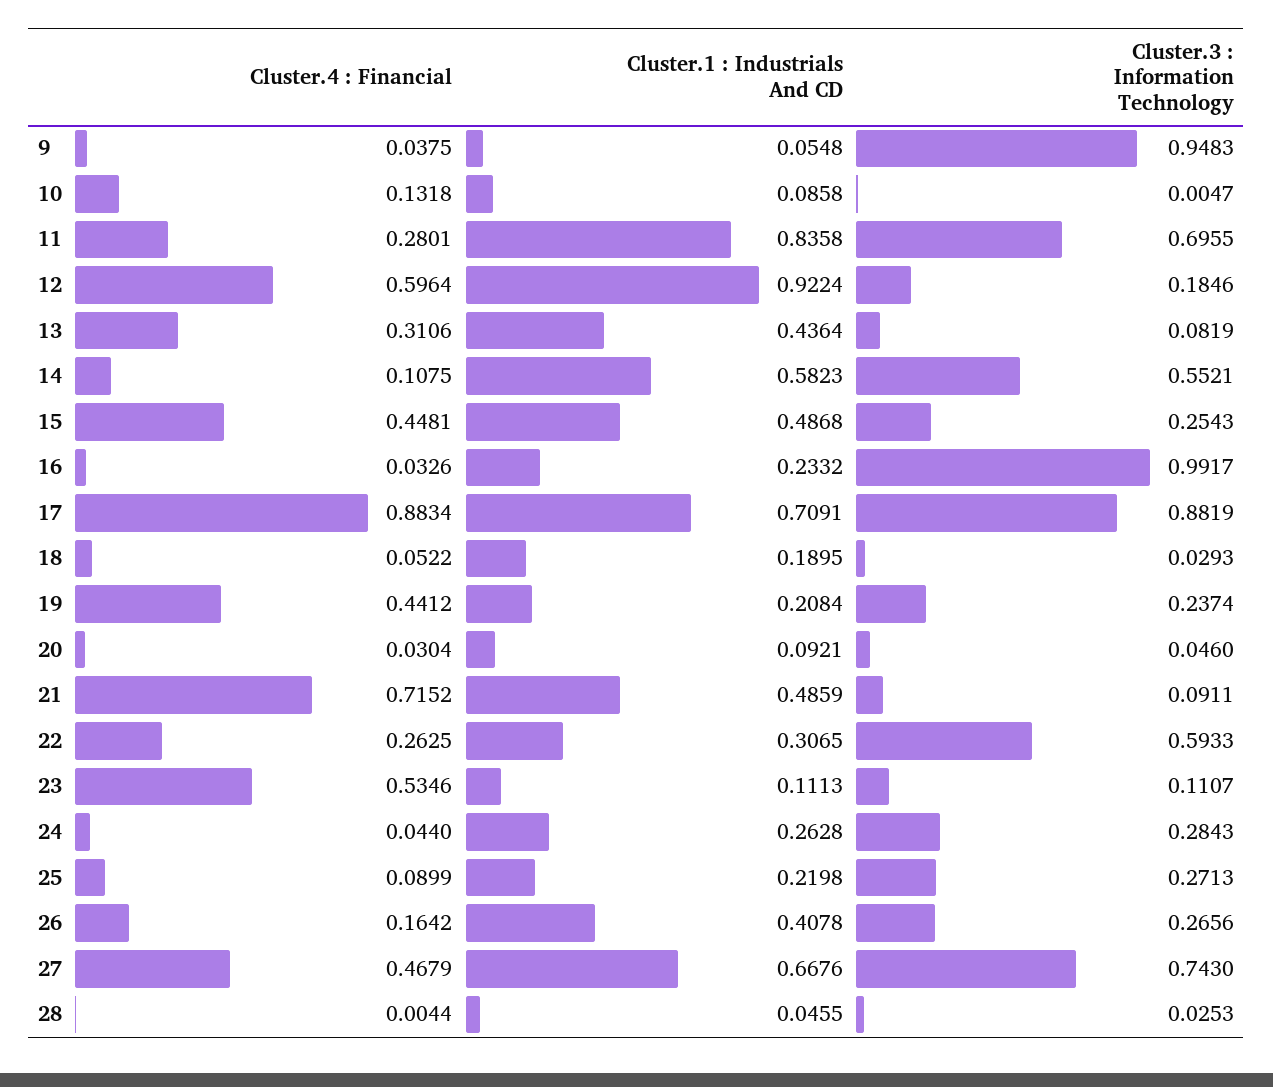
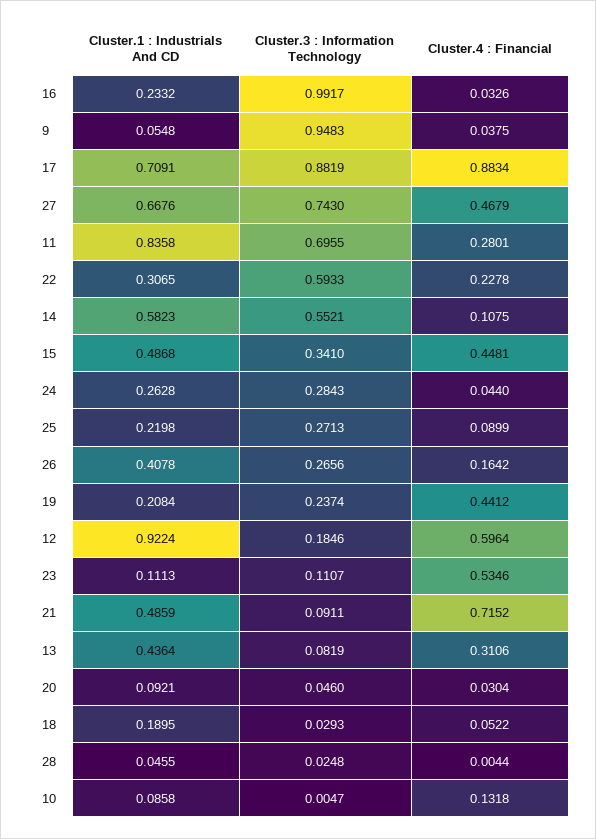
Cluster.3 : Information Technology, 15: 0.2543 -> 0.341
Cluster.4 : Financial, 22: 0.2625 -> 0.2278
Cluster.3 : Information Technology, 28: 0.0253 -> 0.0248

